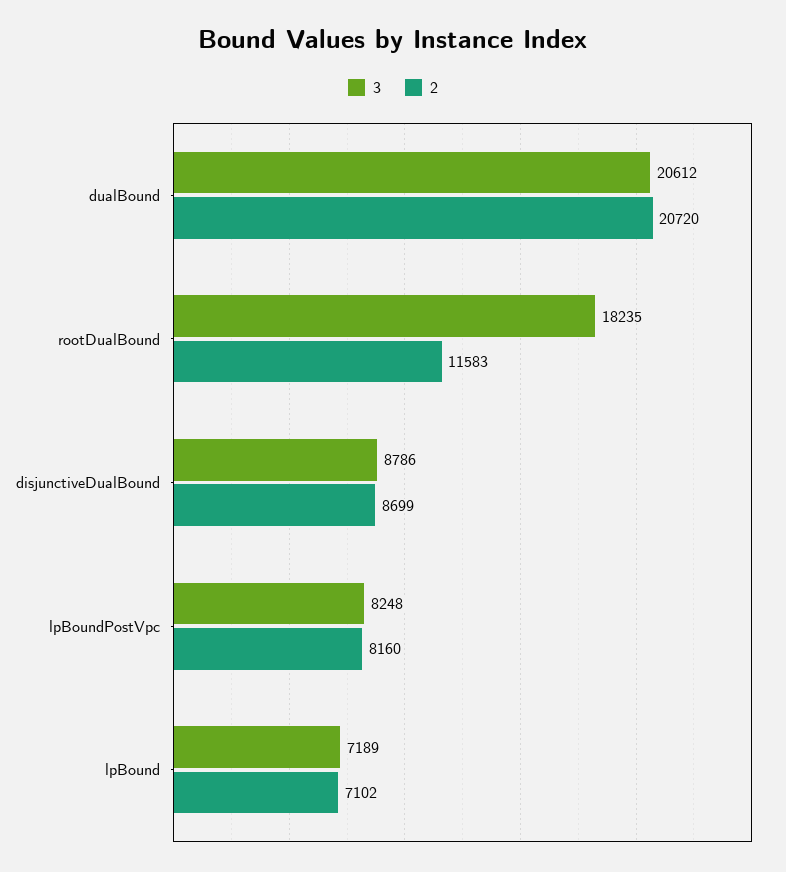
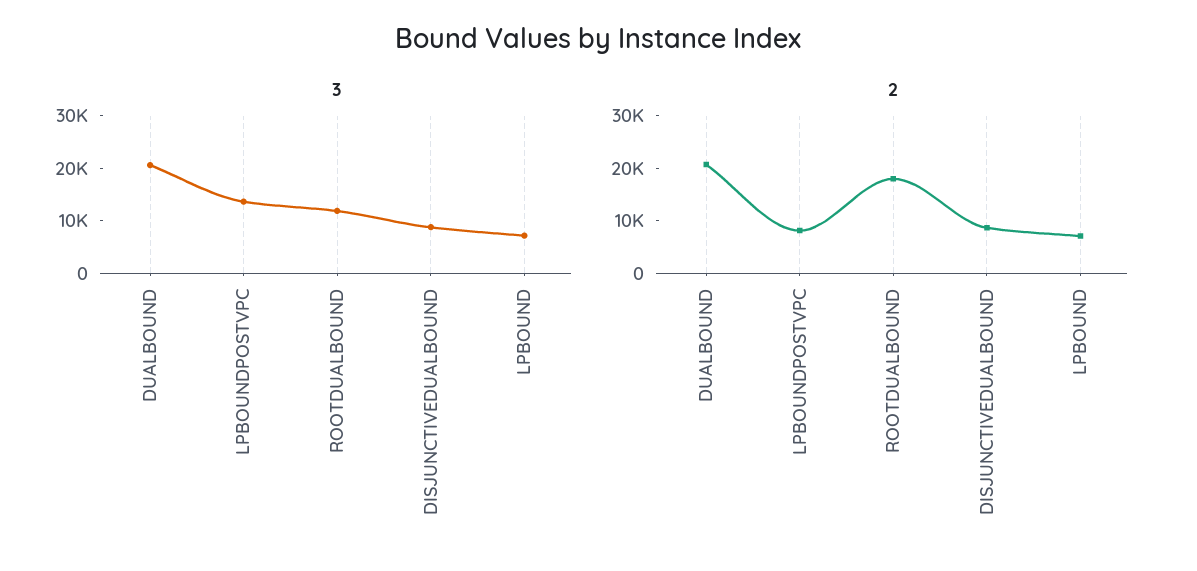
3, rootDualBound: 18235 -> 12000
2, rootDualBound: 11583 -> 18000
3, lpBoundPostVpc: 8248 -> 14000

